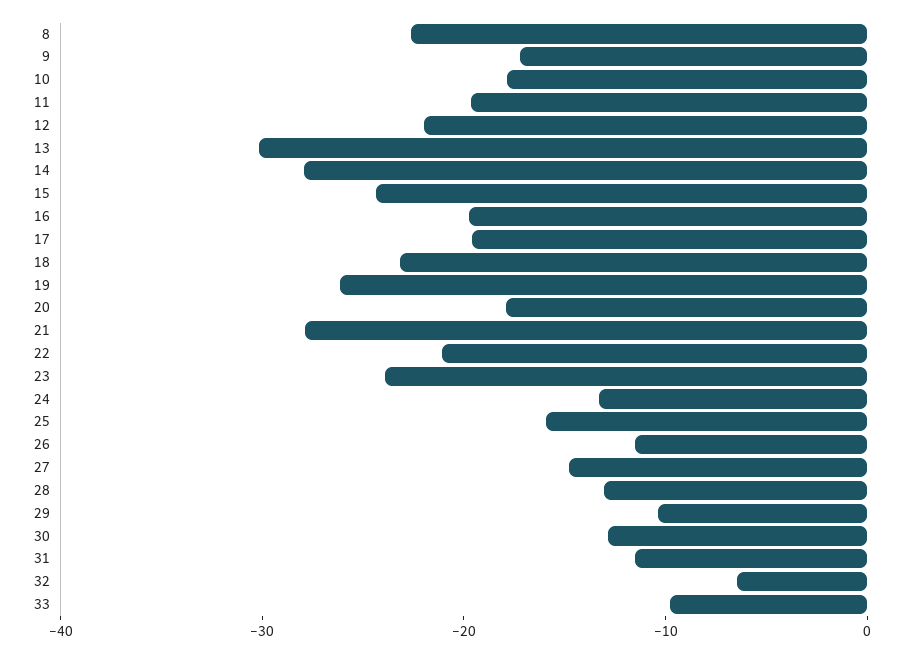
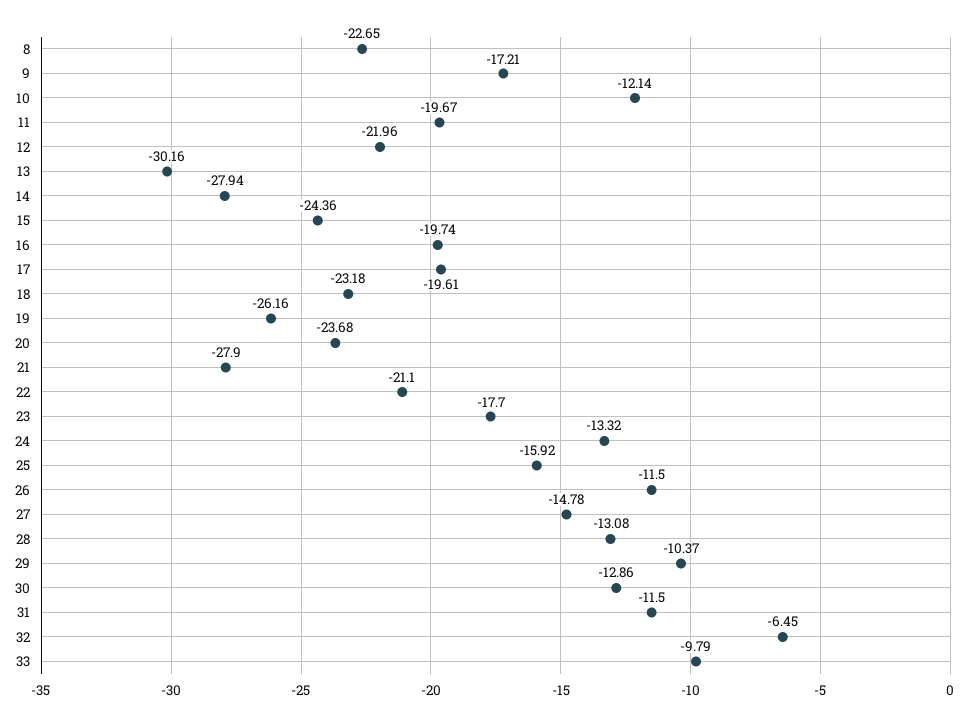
10: -18 -> -12.14
20: -18 -> -23.68
23: -24 -> -17.7

